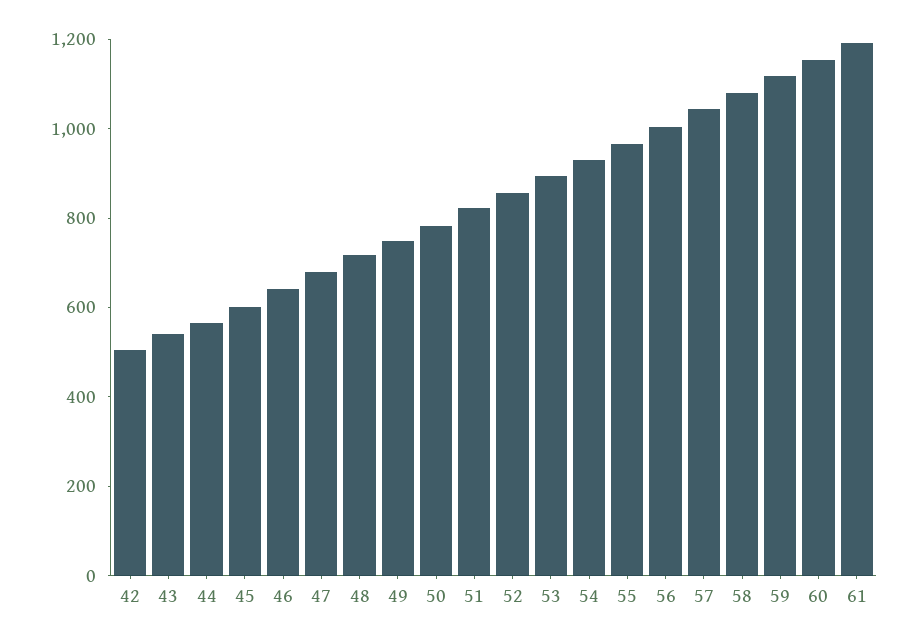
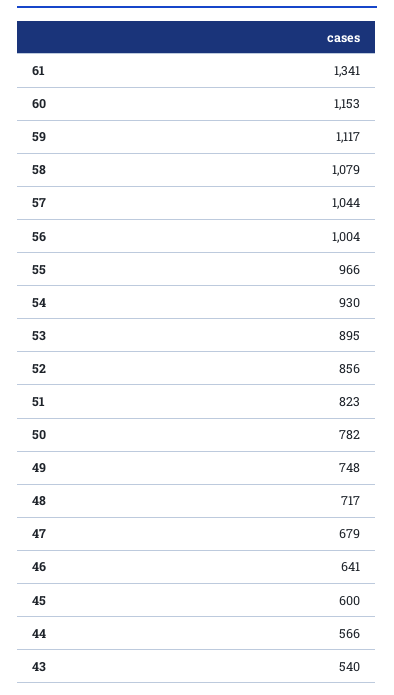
42: 500 -> none
61: 1200 -> 1341

